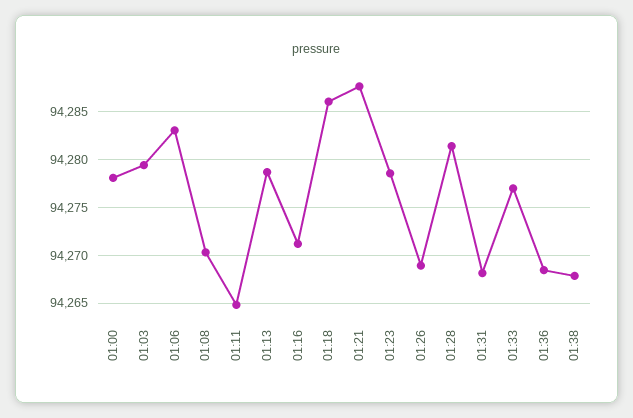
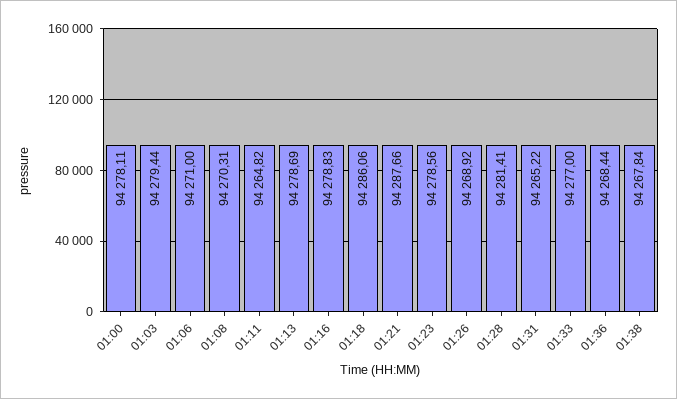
01:06: 94283 -> 94271
01:16: 94271 -> 94278.83
01:31: 94268 -> 94265.22

